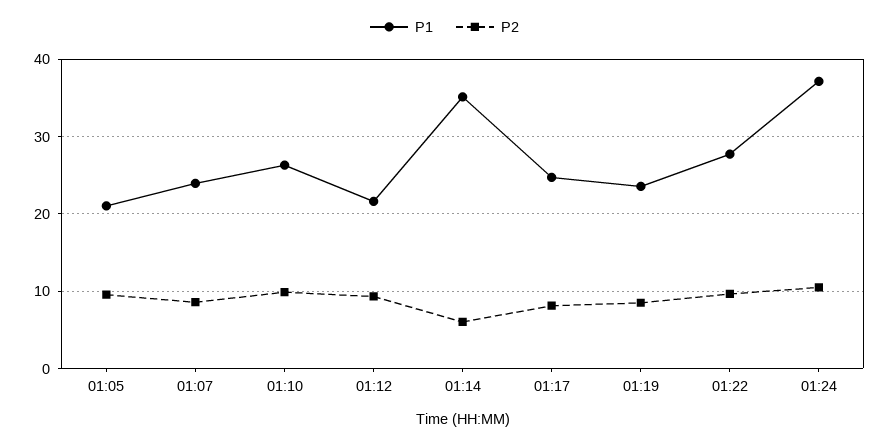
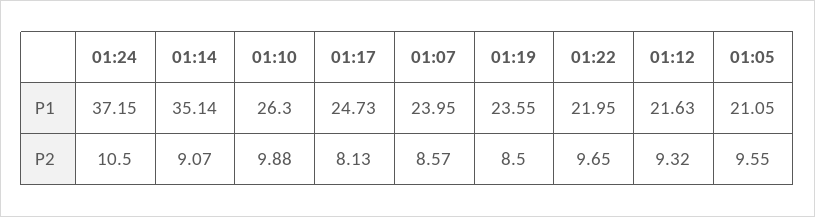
P2, 01:14: 6 -> 9.07
P1, 01:22: 28 -> 21.95

